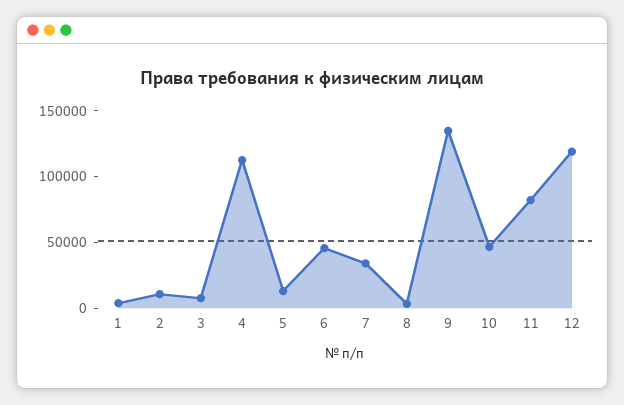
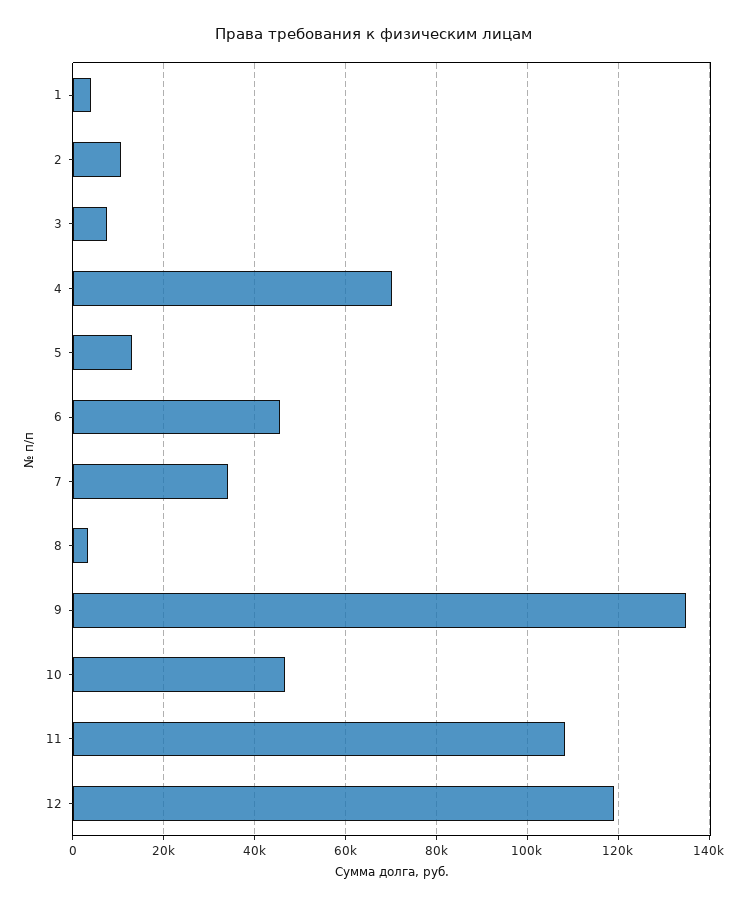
4: 110000 -> 70000
11: 80000 -> 108000

